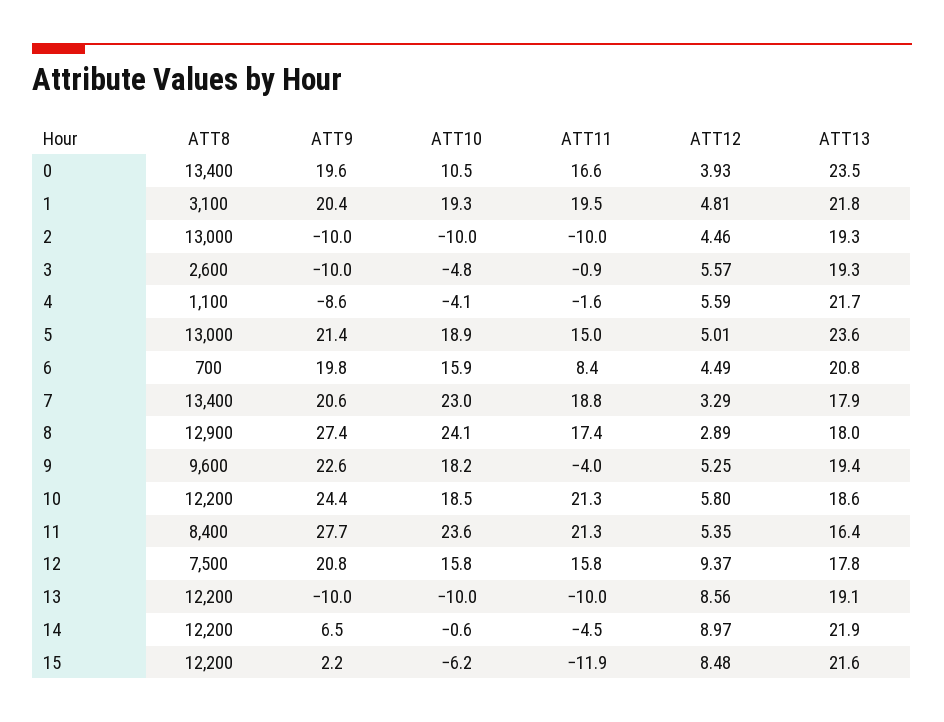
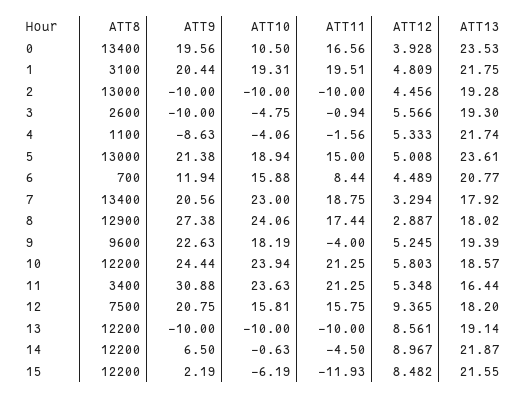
ATT12, 4: 5.59 -> 5.333
ATT9, 6: 19.8 -> 11.94
ATT10, 10: 18.5 -> 23.94
ATT8, 11: 8400 -> 3400
ATT9, 11: 27.7 -> 30.88
ATT13, 12: 17.8 -> 18.2

